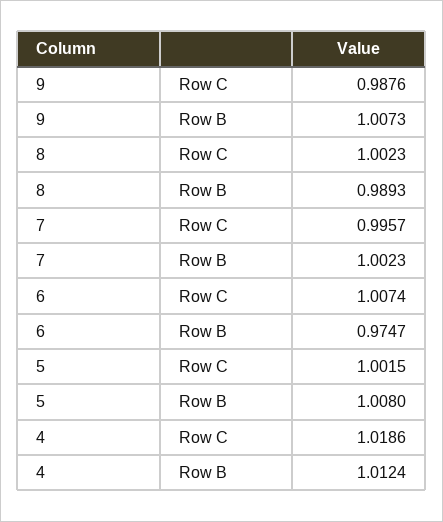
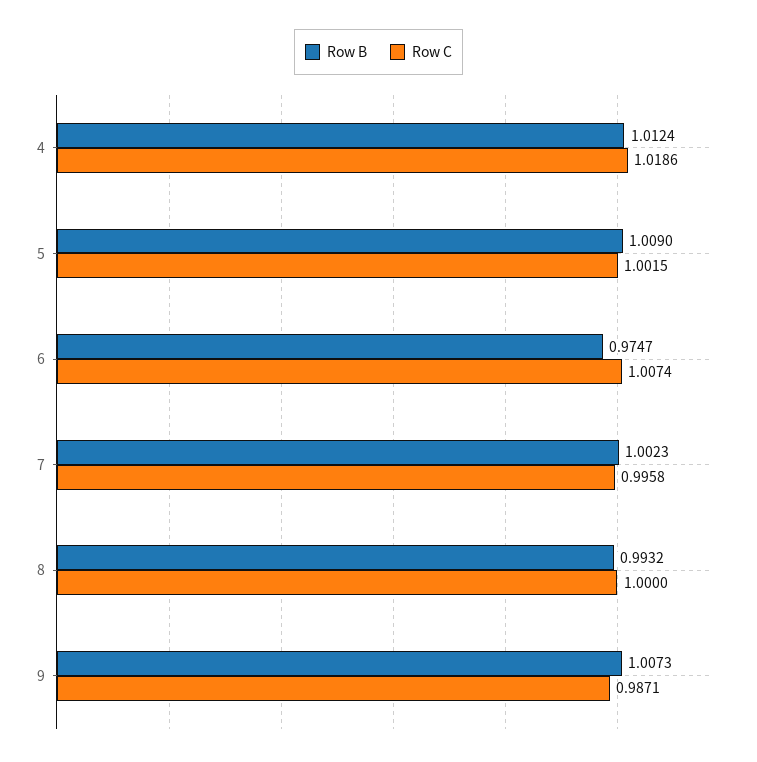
Row C, 9: 0.9876 -> 0.9871
Row C, 8: 1.0023 -> 1
Row B, 8: 0.9893 -> 0.9932
Row C, 7: 0.9957 -> 0.9958
Row B, 5: 1.008 -> 1.009

